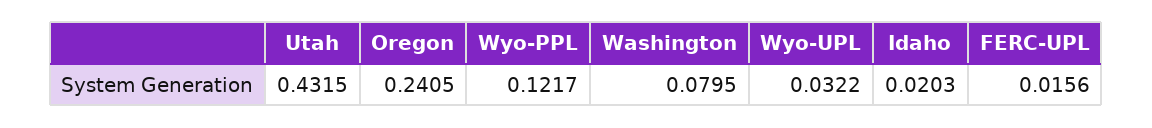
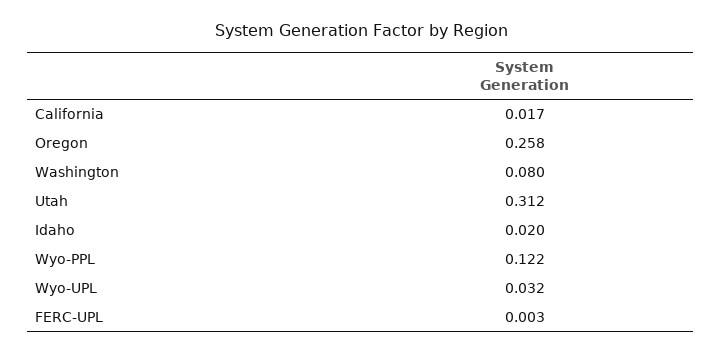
Utah: 0.4315 -> 0.312
Oregon: 0.2405 -> 0.258
FERC-UPL: 0.0156 -> 0.003
California: none -> 0.017

